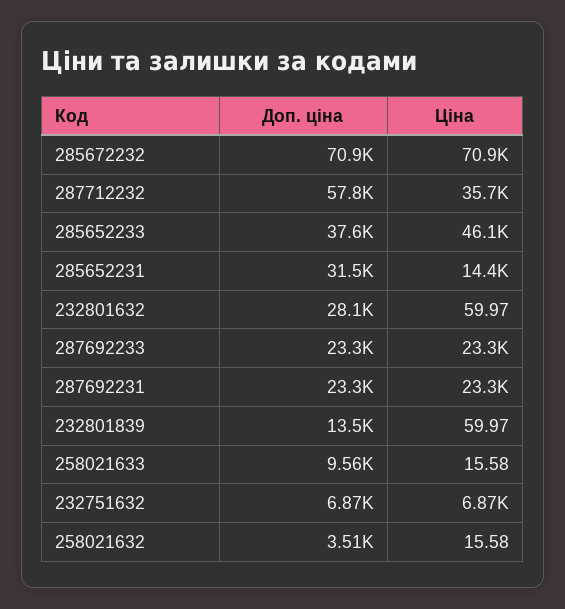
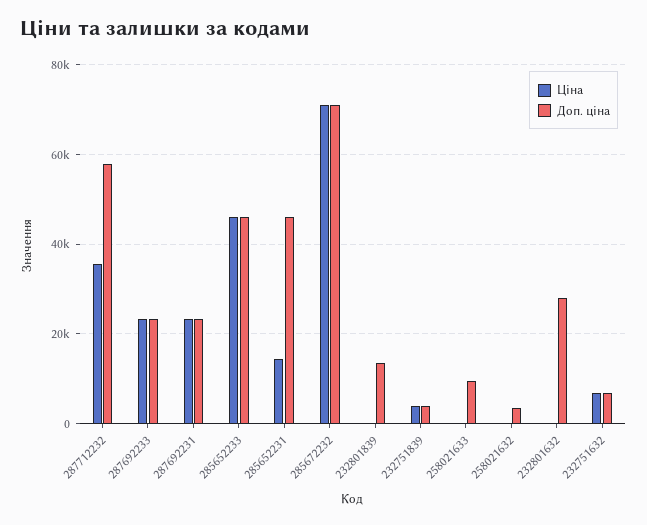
Доп. ціна, 285652233: 37600 -> 46000
Доп. ціна, 285652231: 31500 -> 46000
Ціна, 232751839: none -> 4000
Доп. ціна, 232751839: none -> 4000

